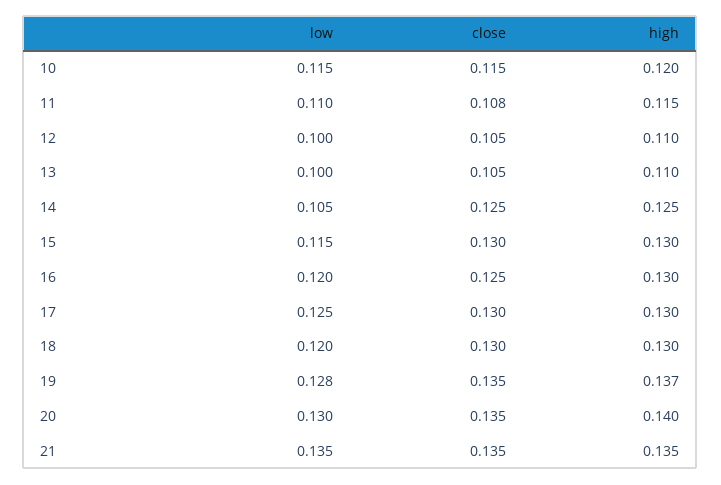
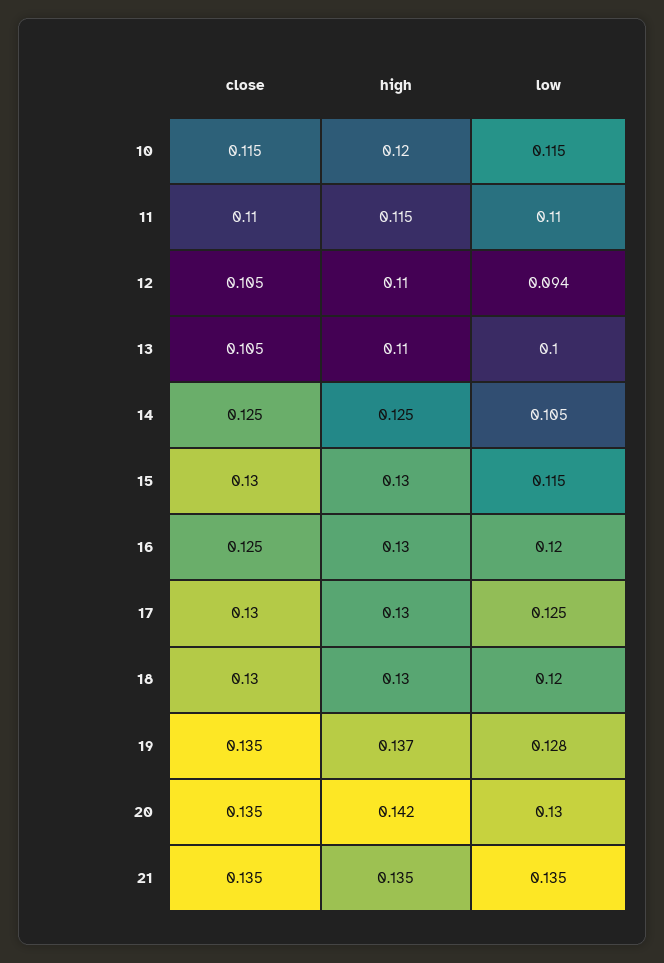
close, 11: 0.108 -> 0.11
low, 12: 0.1 -> 0.094
high, 20: 0.14 -> 0.142

